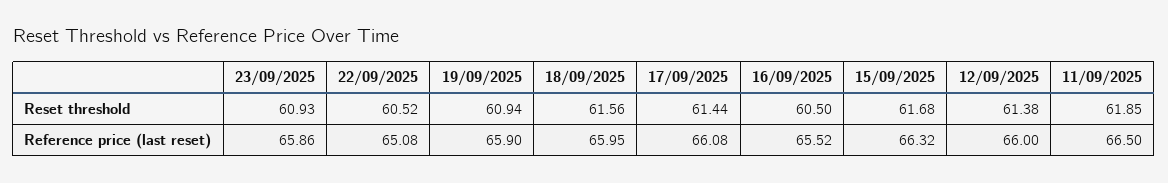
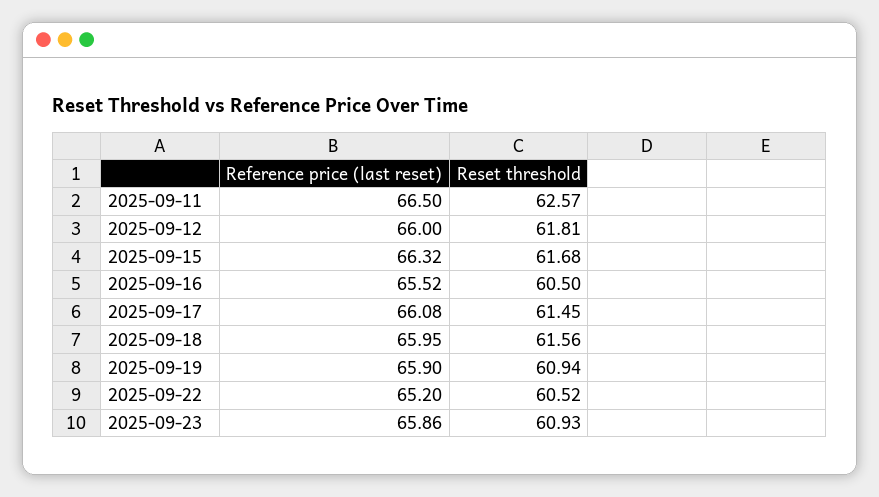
17/09/2025, Reset threshold: 61.44 -> 61.45
12/09/2025, Reset threshold: 61.38 -> 61.81
11/09/2025, Reset threshold: 61.85 -> 62.57
22/09/2025, Reference price (last reset): 65.08 -> 65.2

